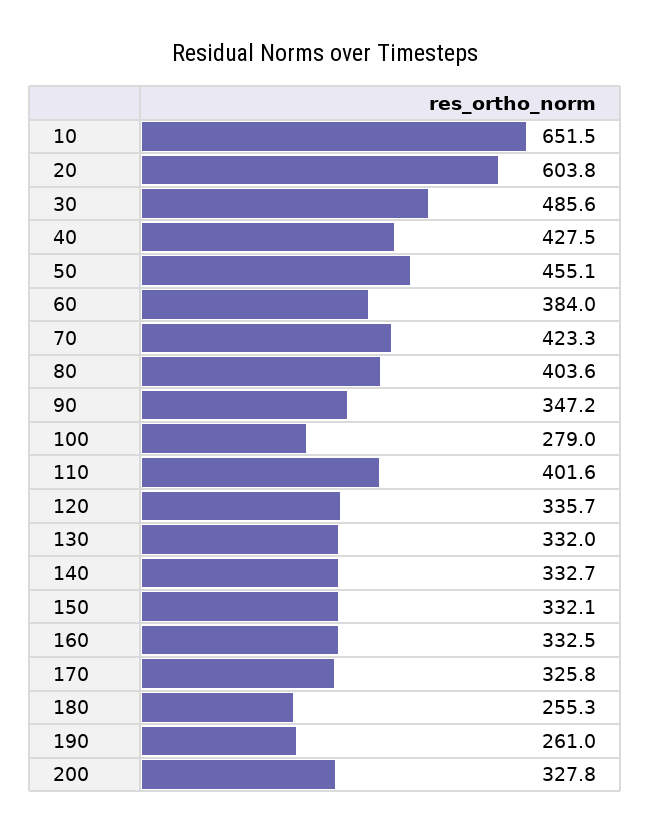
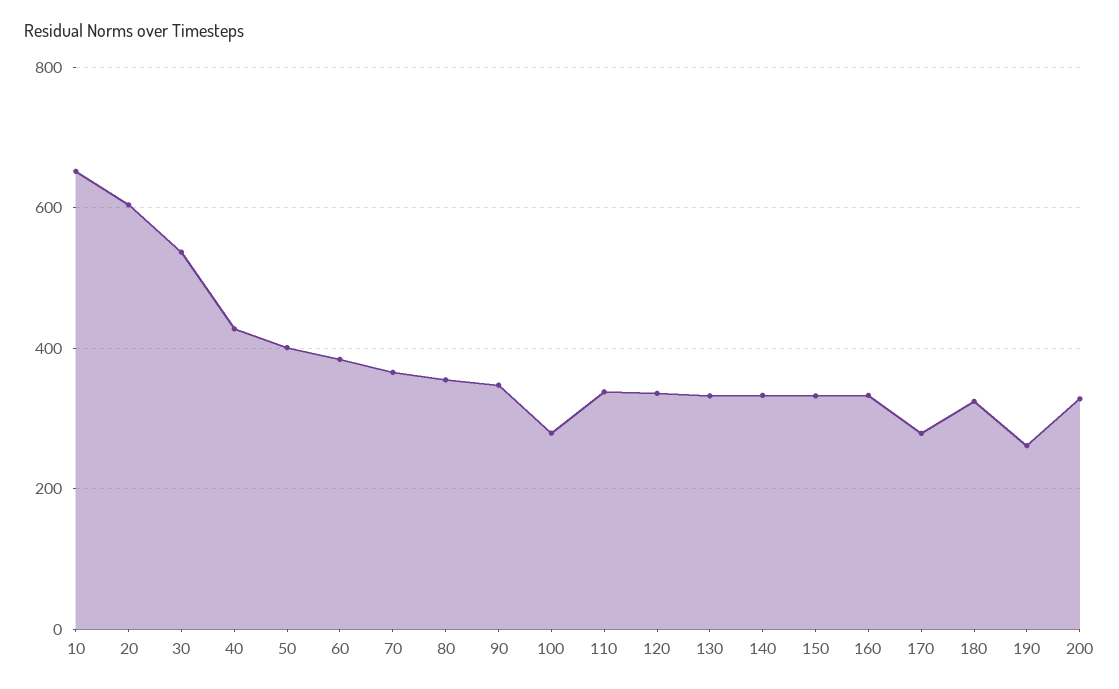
30: 485.6 -> 540
50: 455.1 -> 400
70: 423.3 -> 360
80: 403.6 -> 360
110: 401.6 -> 340
170: 325.8 -> 280
180: 255.3 -> 320

